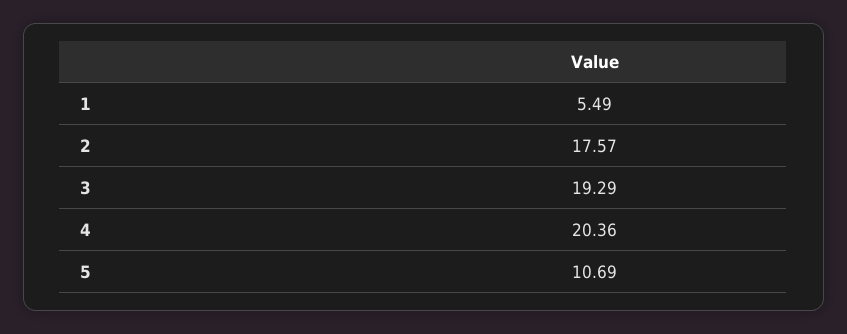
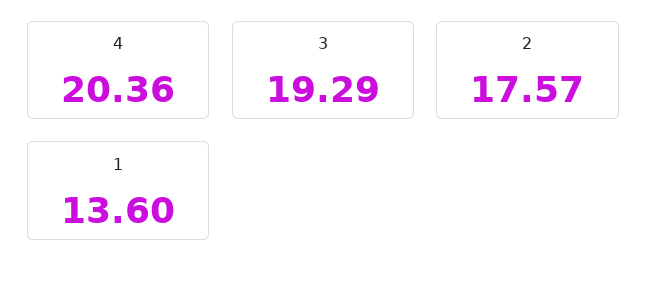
1: 5.49 -> 13.6
5: 10.69 -> none

